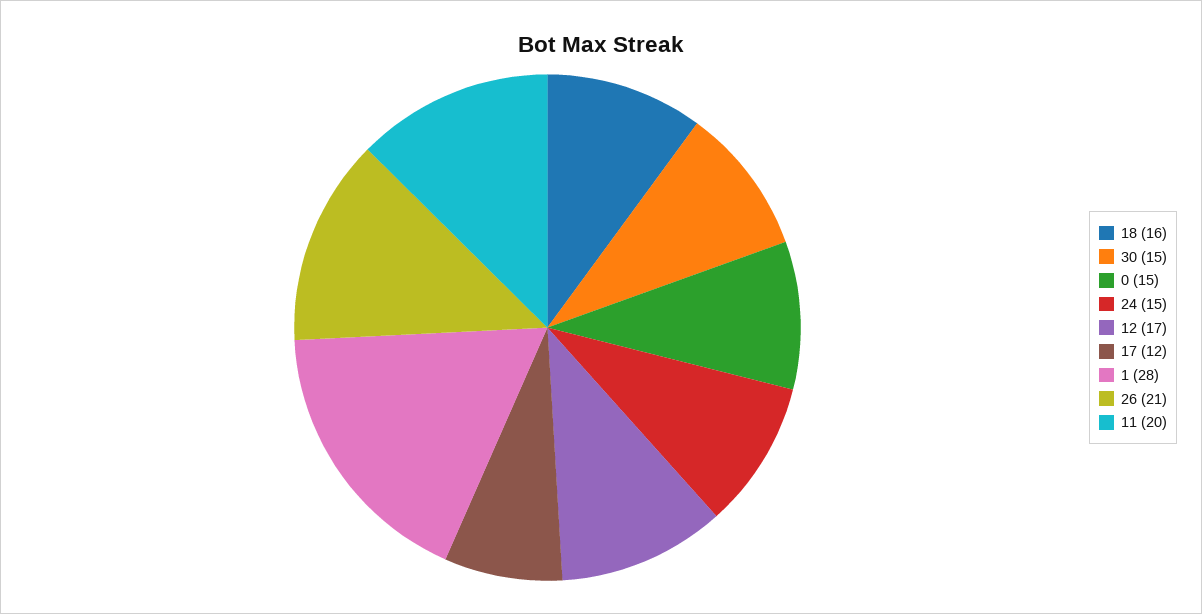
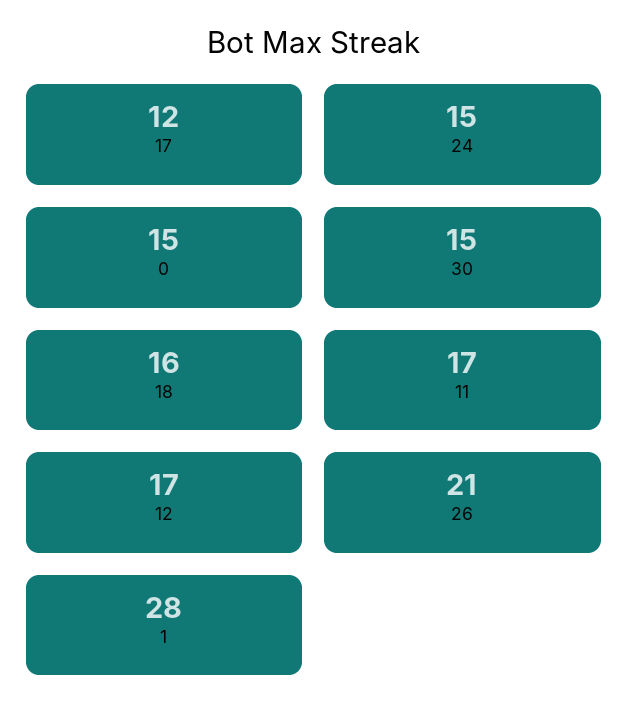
11: 20 -> 17

